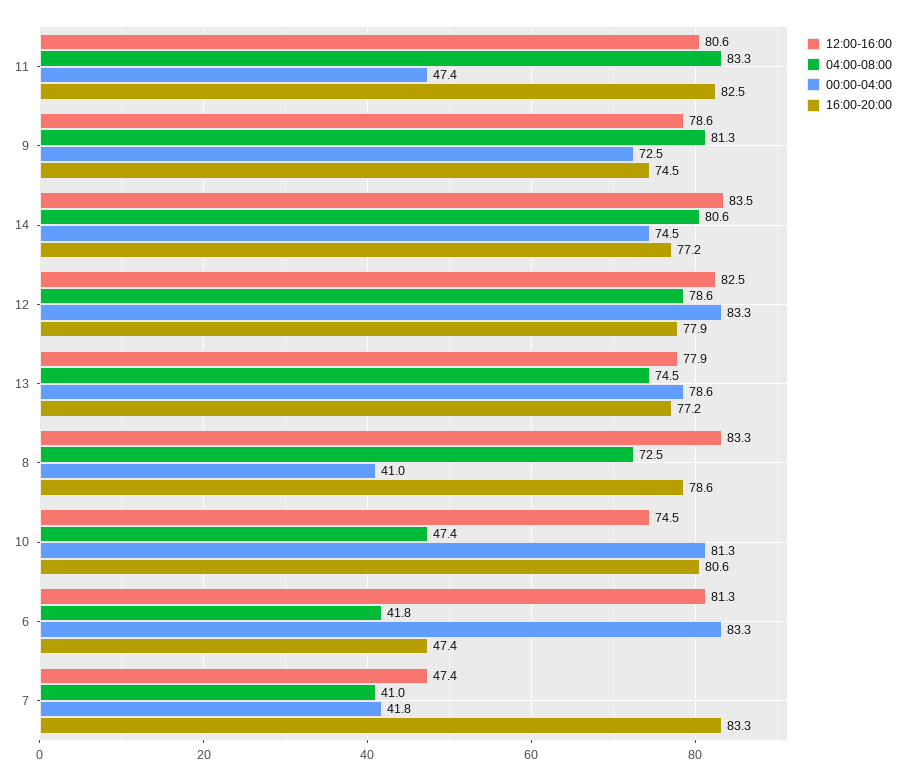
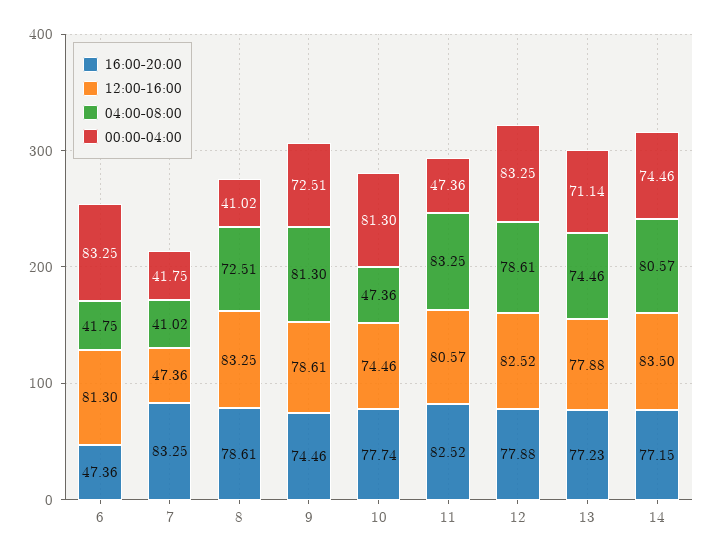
00:00-04:00, 13: 78.6 -> 71.14
16:00-20:00, 10: 80.6 -> 77.74

